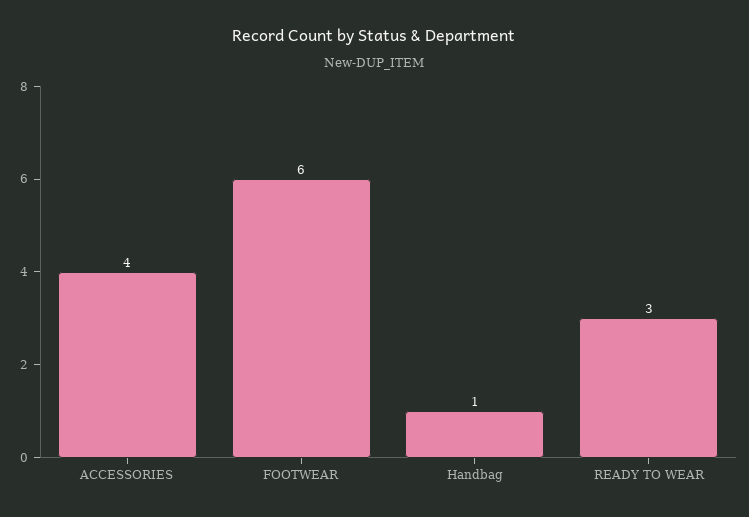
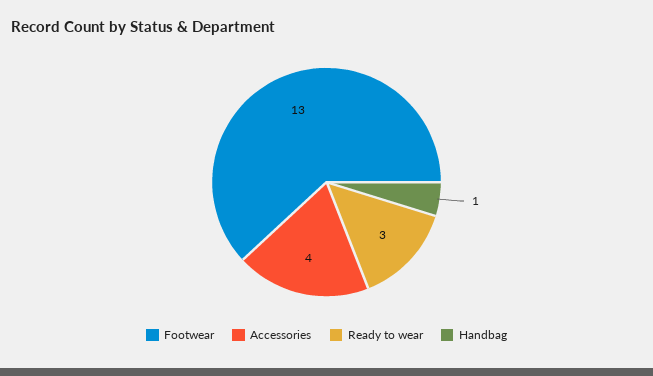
FOOTWEAR: 6 -> 13

